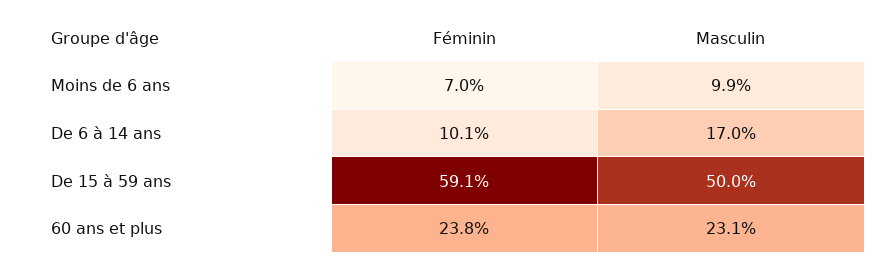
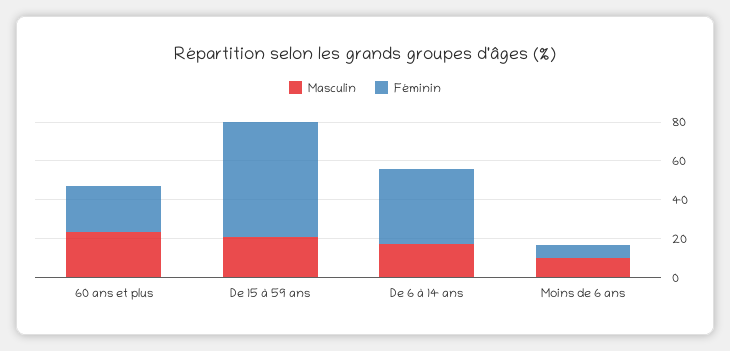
Féminin, De 6 à 14 ans: 10.1 -> 40
Masculin, De 15 à 59 ans: 50 -> 20

